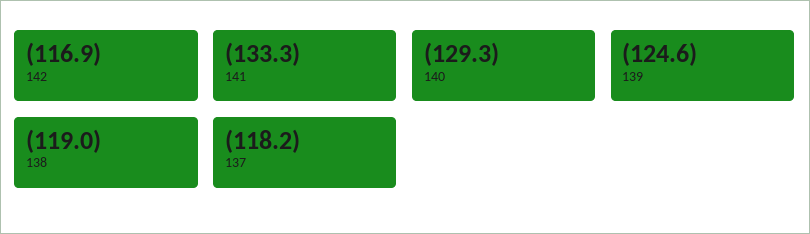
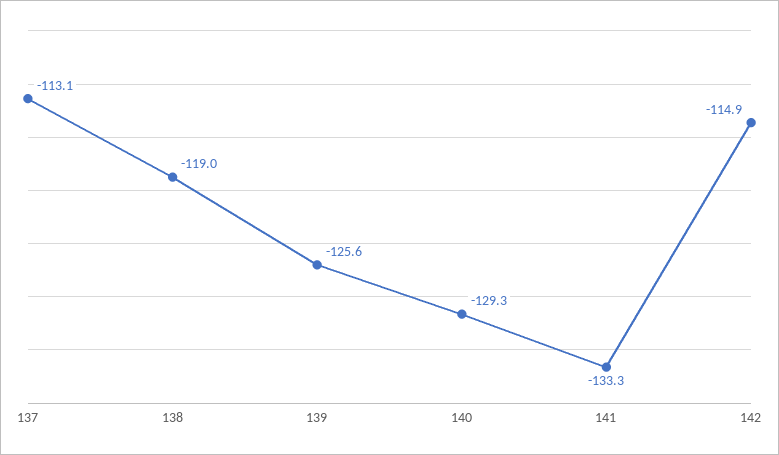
142: -116.9 -> -114.9
139: -124.6 -> -125.6
137: -118.2 -> -113.1

